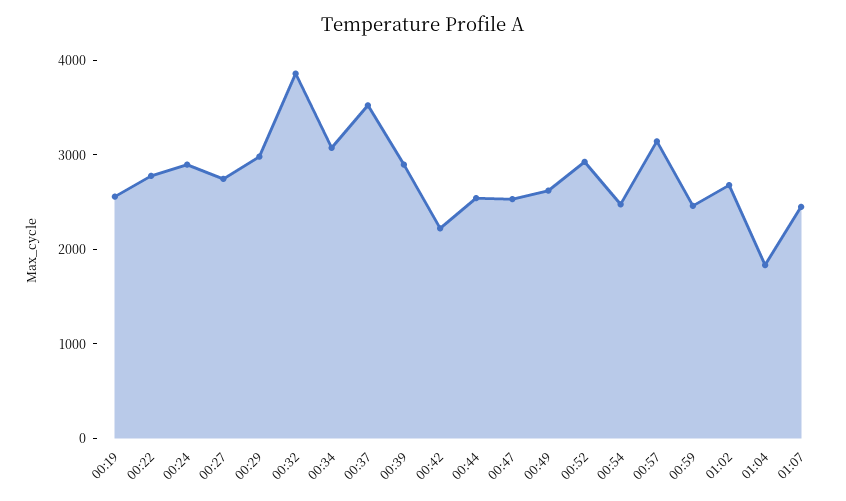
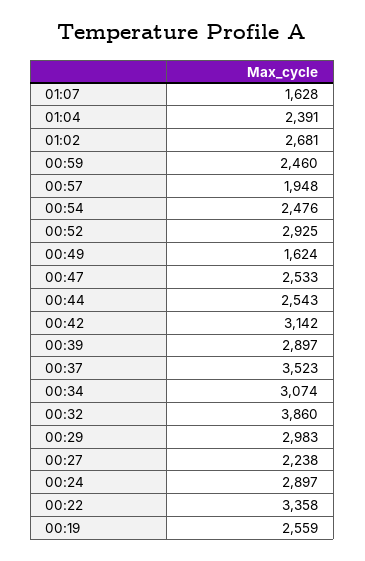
00:22: 2800 -> 3358
00:27: 2800 -> 2238
00:42: 2200 -> 3142
00:49: 2600 -> 1624
00:57: 3200 -> 1948
01:04: 1800 -> 2391
01:07: 2400 -> 1628

